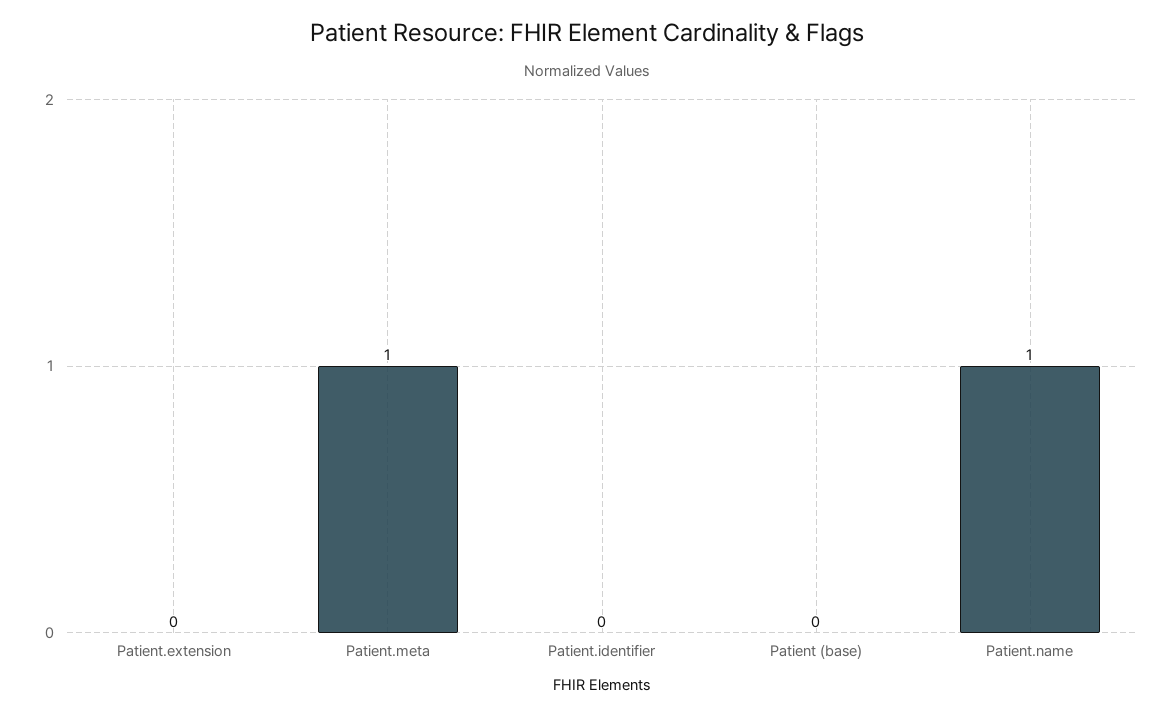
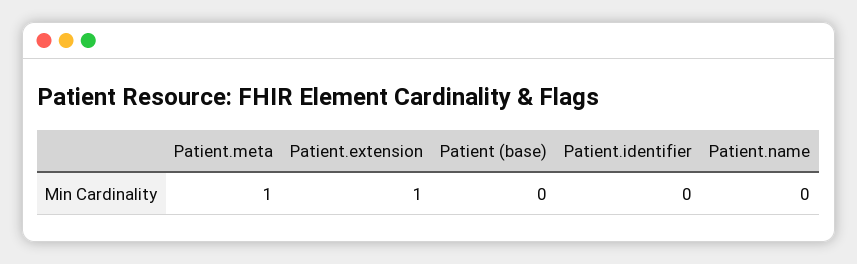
Patient.extension: 0 -> 1
Patient.name: 1 -> 0

